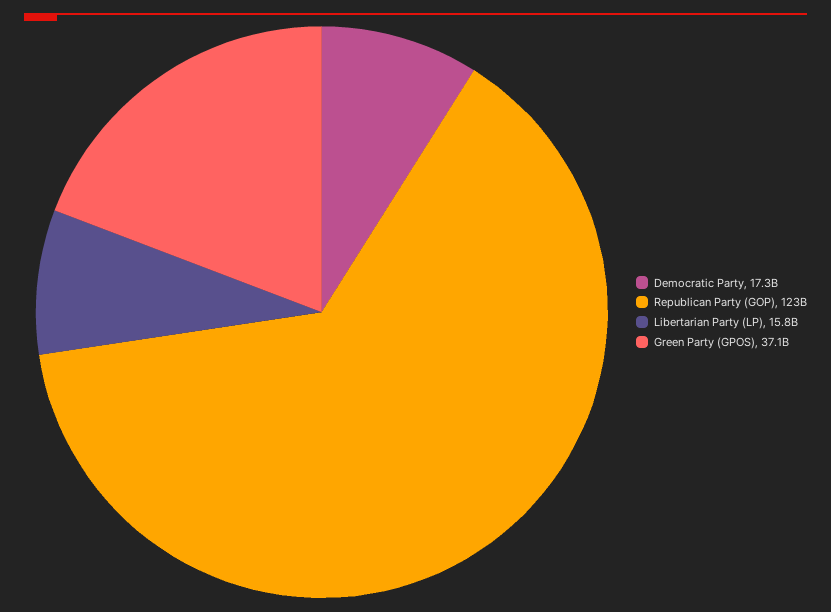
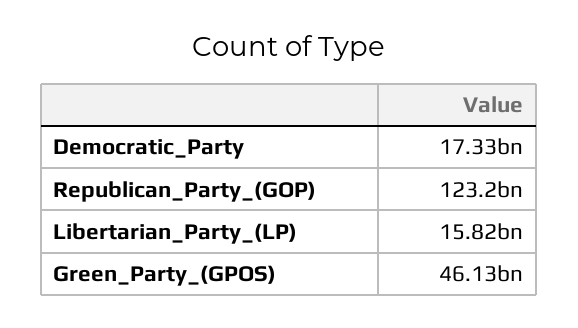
Green Party (GPOS): 37100000000 -> 46130000000

